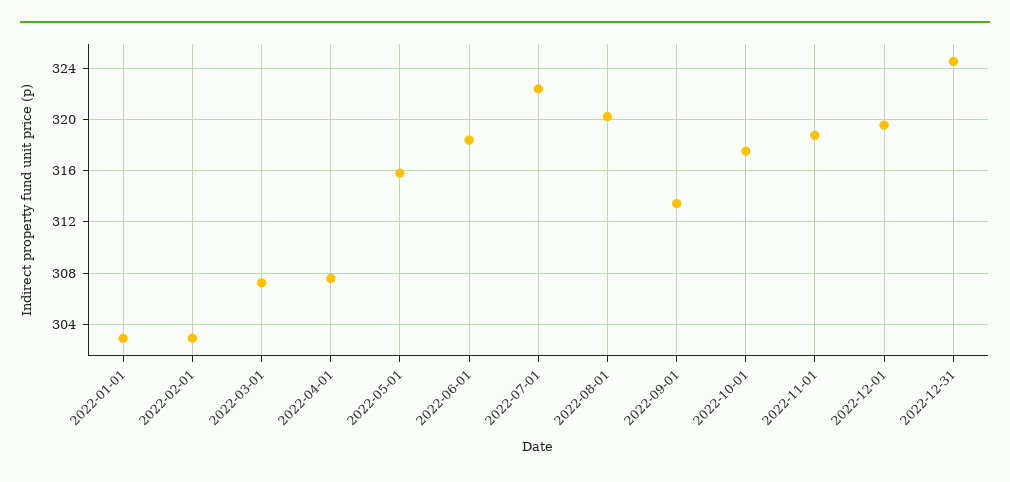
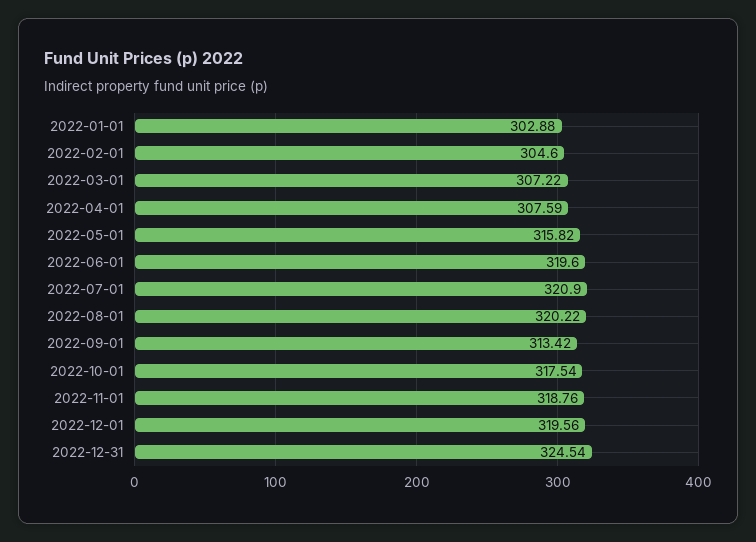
2022-02-01: 303 -> 304.6
2022-06-01: 318.5 -> 319.6
2022-07-01: 322.5 -> 320.9

